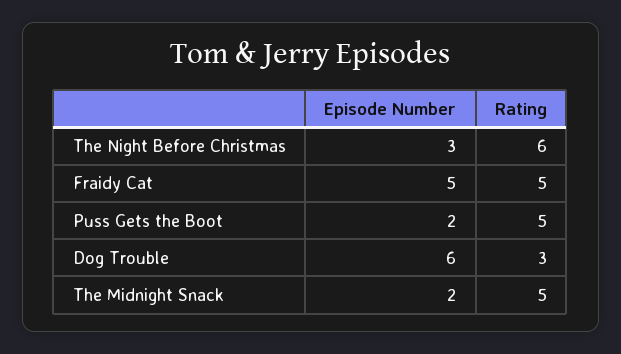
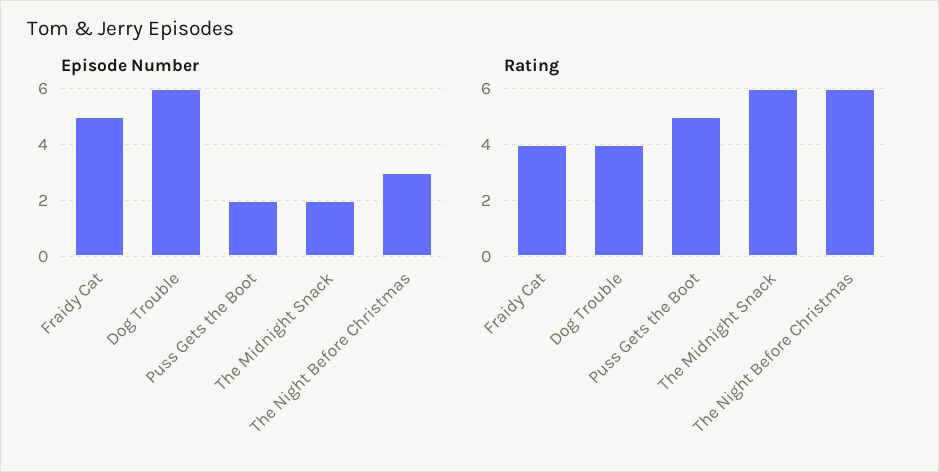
Rating, Fraidy Cat: 5 -> 4
Rating, Dog Trouble: 3 -> 4
Rating, The Midnight Snack: 5 -> 6

